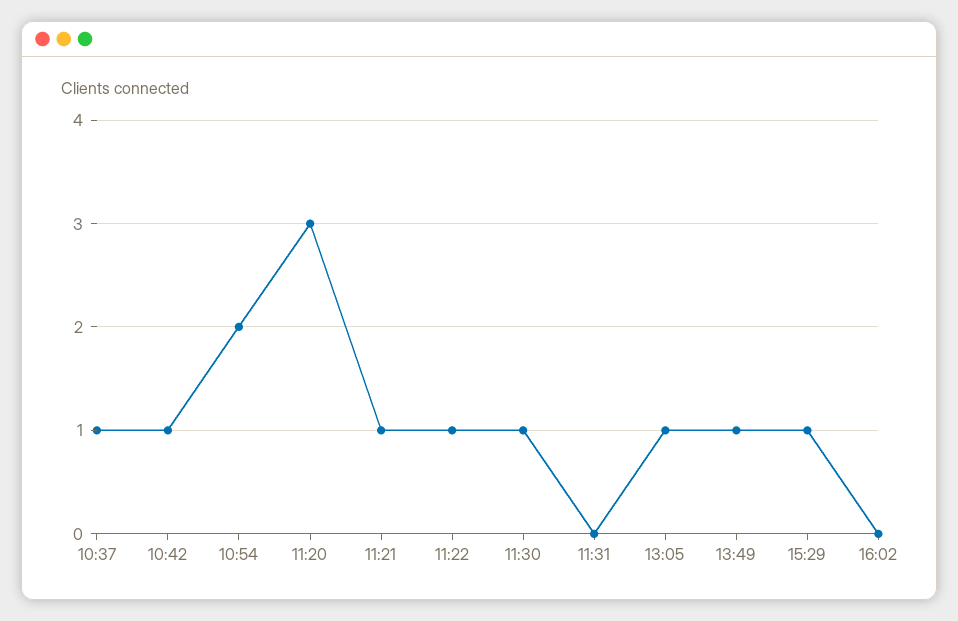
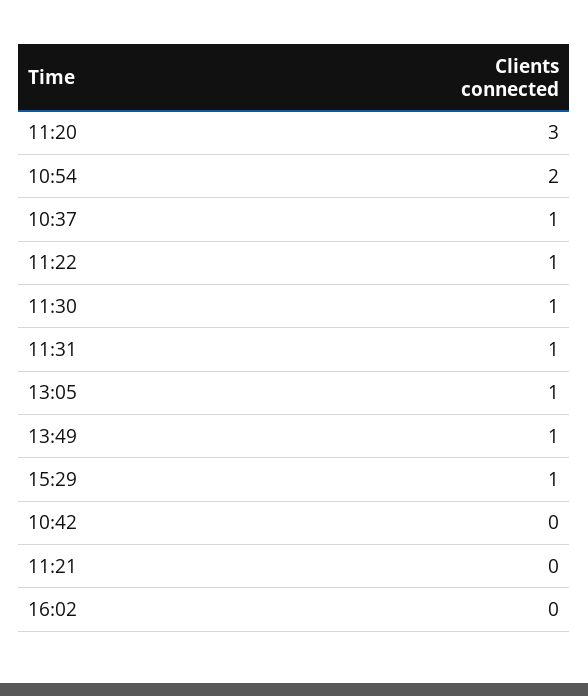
10:42: 1 -> 0
11:21: 1 -> 0
11:31: 0 -> 1

